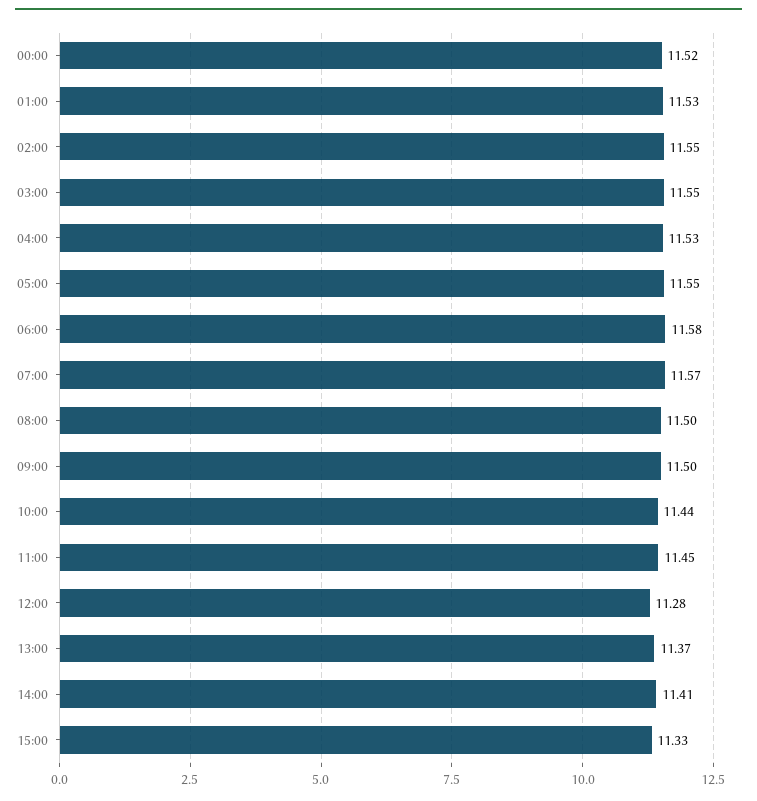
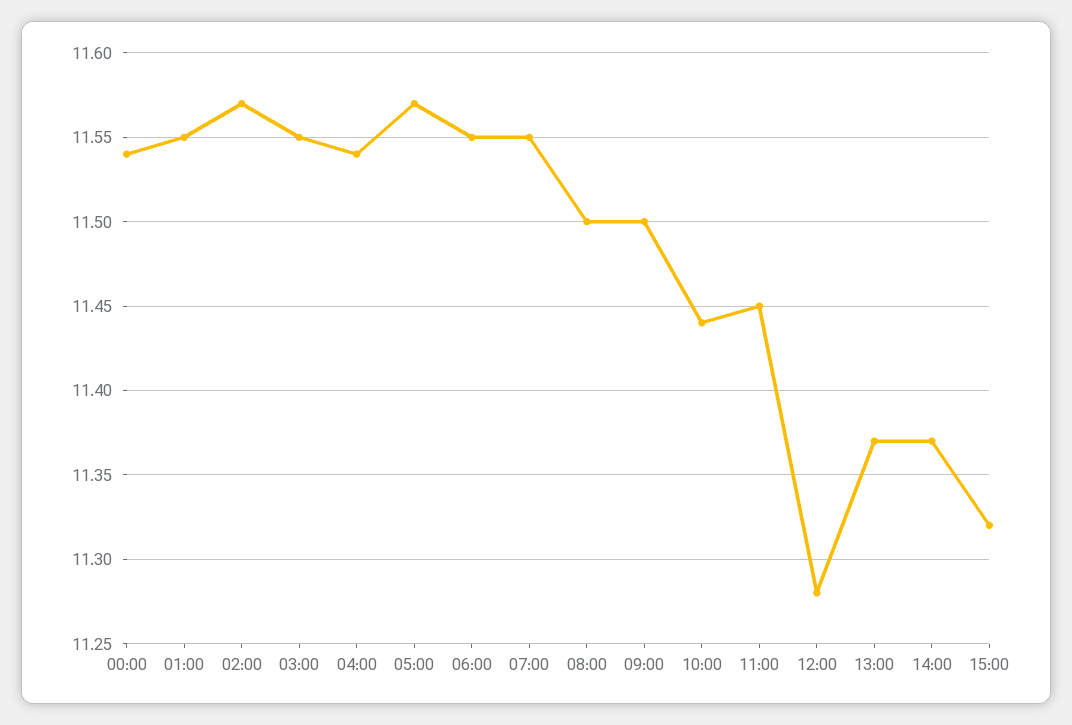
00:00: 11.52 -> 11.54
01:00: 11.53 -> 11.55
02:00: 11.55 -> 11.57
04:00: 11.53 -> 11.54
05:00: 11.55 -> 11.57
06:00: 11.58 -> 11.55
07:00: 11.57 -> 11.55
14:00: 11.41 -> 11.37
15:00: 11.33 -> 11.32

